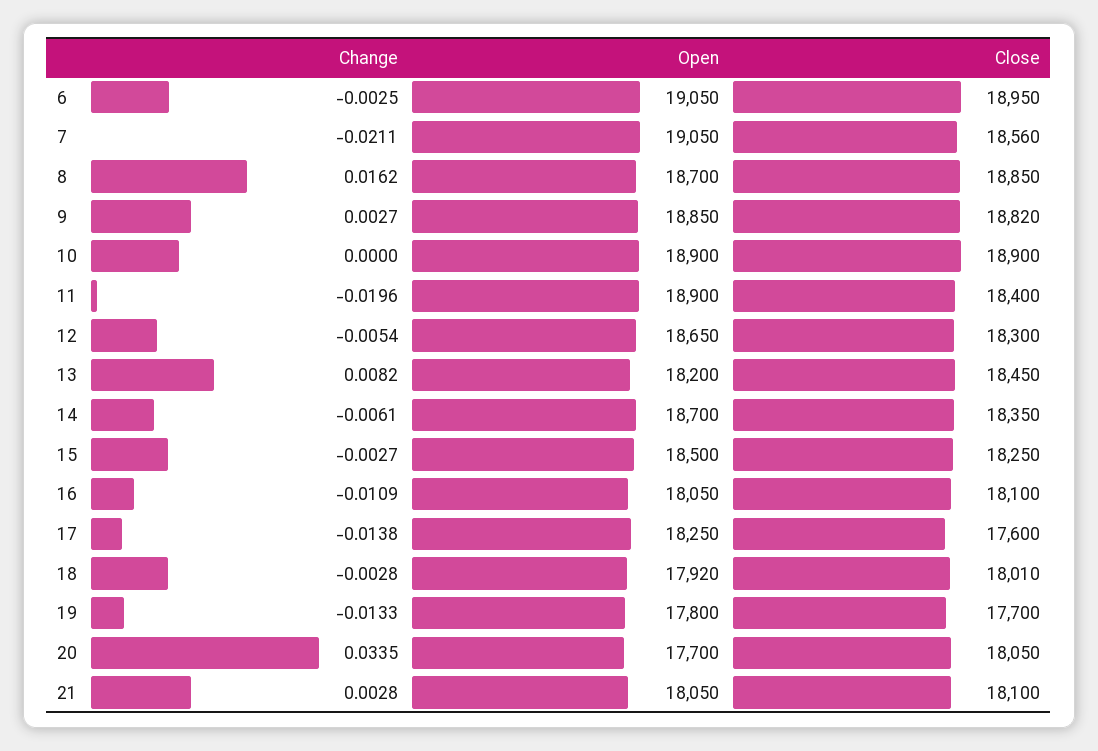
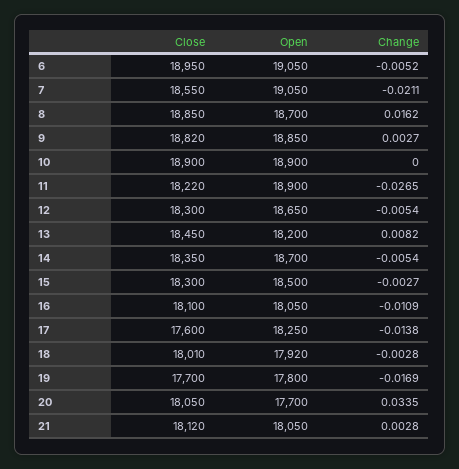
Change, 6: -0.0025 -> -0.0052
Close, 7: 18560 -> 18550
Change, 11: -0.0196 -> -0.0265
Close, 11: 18400 -> 18220
Change, 14: -0.0061 -> -0.0054
Close, 15: 18250 -> 18300
Change, 19: -0.0133 -> -0.0169
Close, 21: 18100 -> 18120

